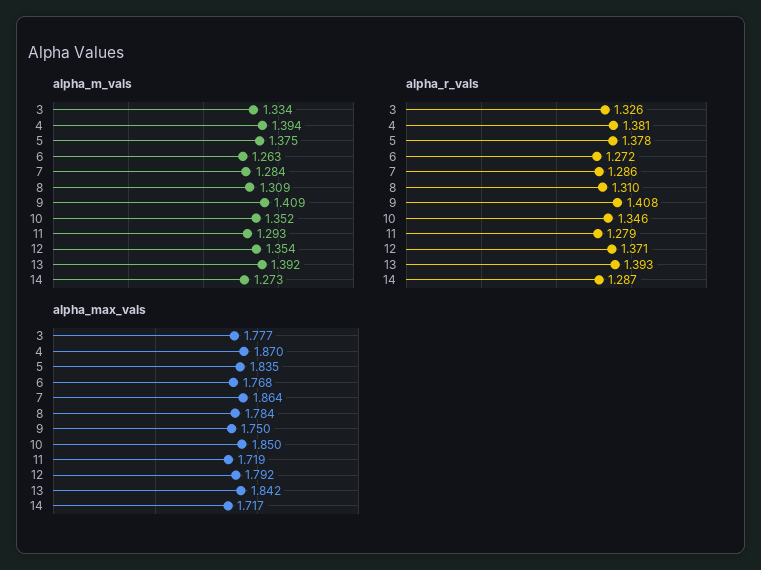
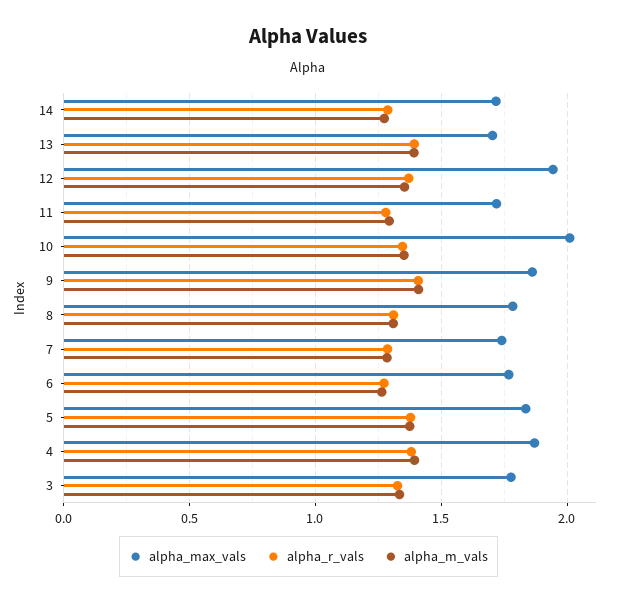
alpha_max_vals, 7: 1.864 -> 1.75
alpha_max_vals, 9: 1.75 -> 1.85
alpha_max_vals, 10: 1.85 -> 2
alpha_max_vals, 12: 1.792 -> 1.95
alpha_max_vals, 13: 1.842 -> 1.7

